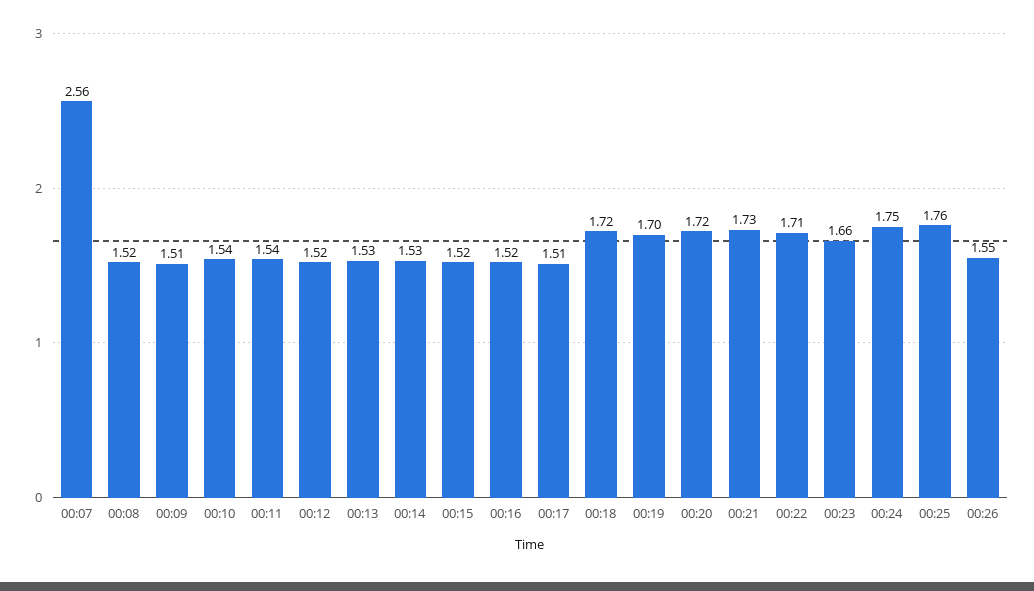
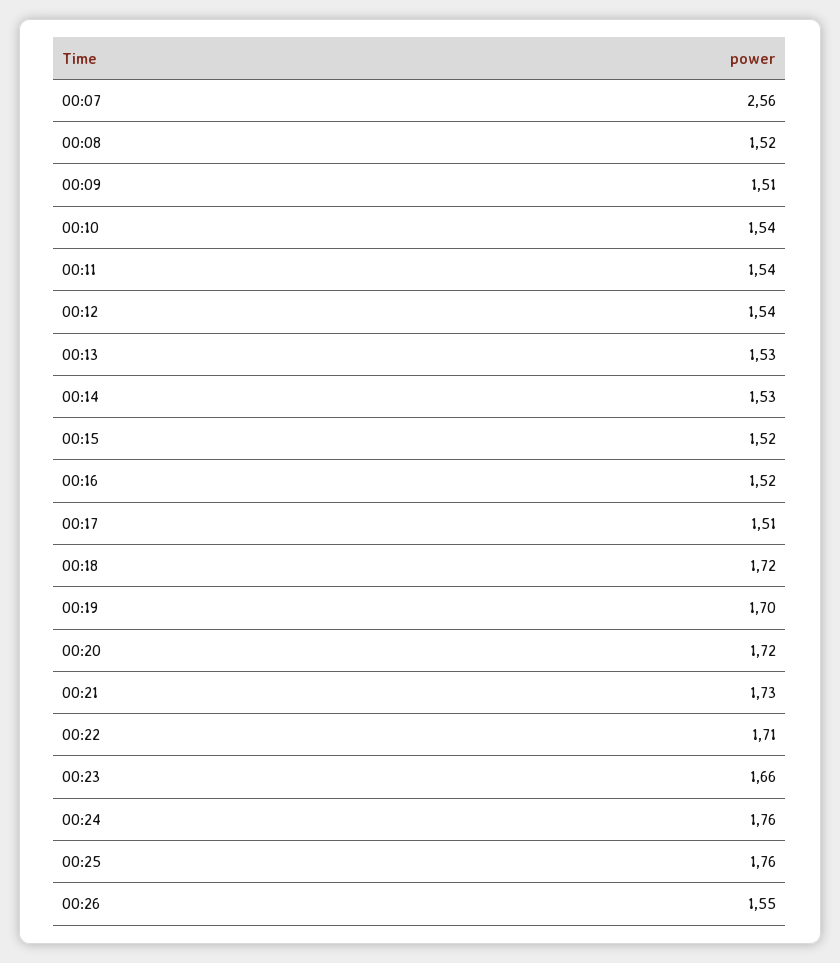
00:12: 1.52 -> 1.54
00:24: 1.75 -> 1.76

